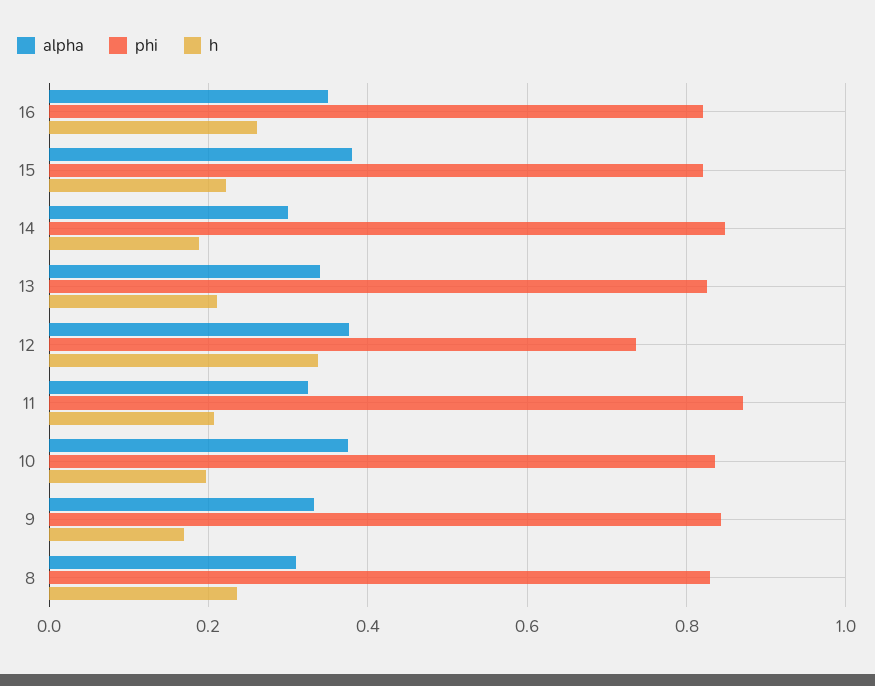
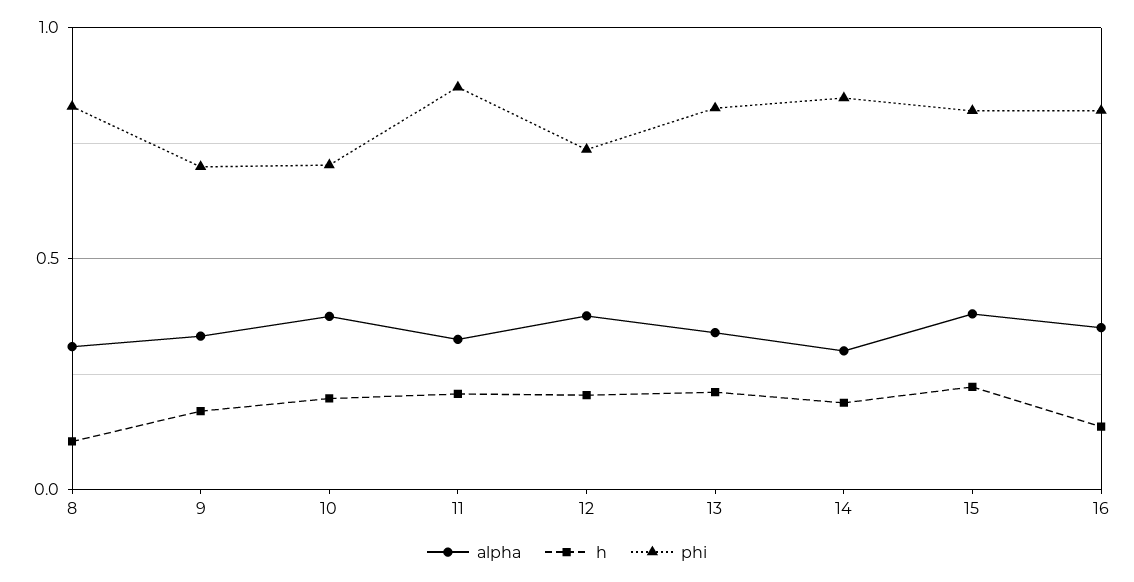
h, 16: 0.26 -> 0.15
h, 12: 0.34 -> 0.2
phi, 10: 0.84 -> 0.7
phi, 9: 0.84 -> 0.7
h, 8: 0.24 -> 0.1

